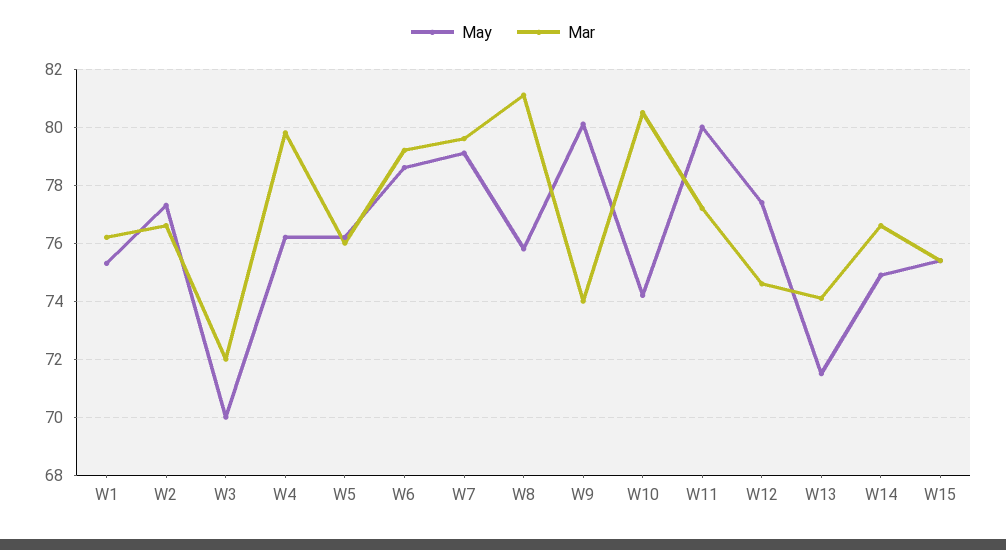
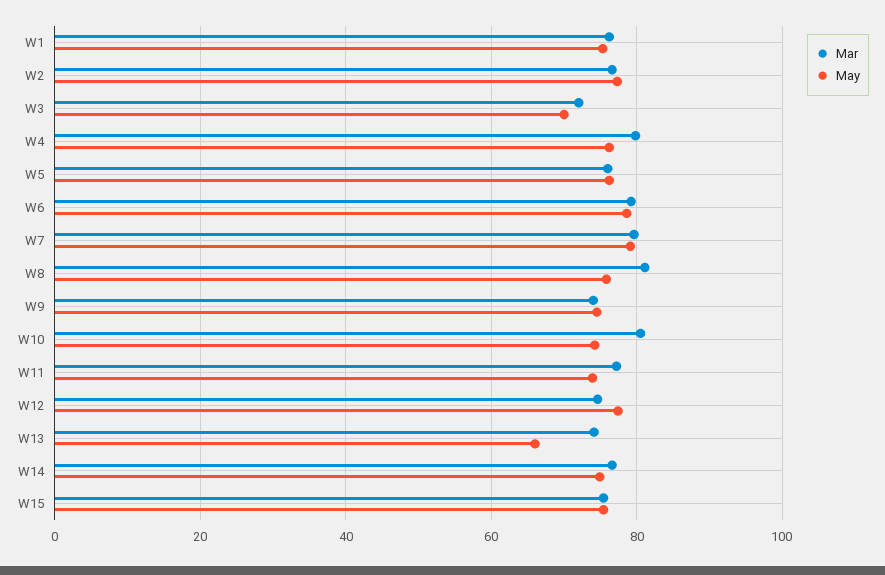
May, W9: 80 -> 74
May, W11: 80 -> 74
May, W13: 71.5 -> 66

